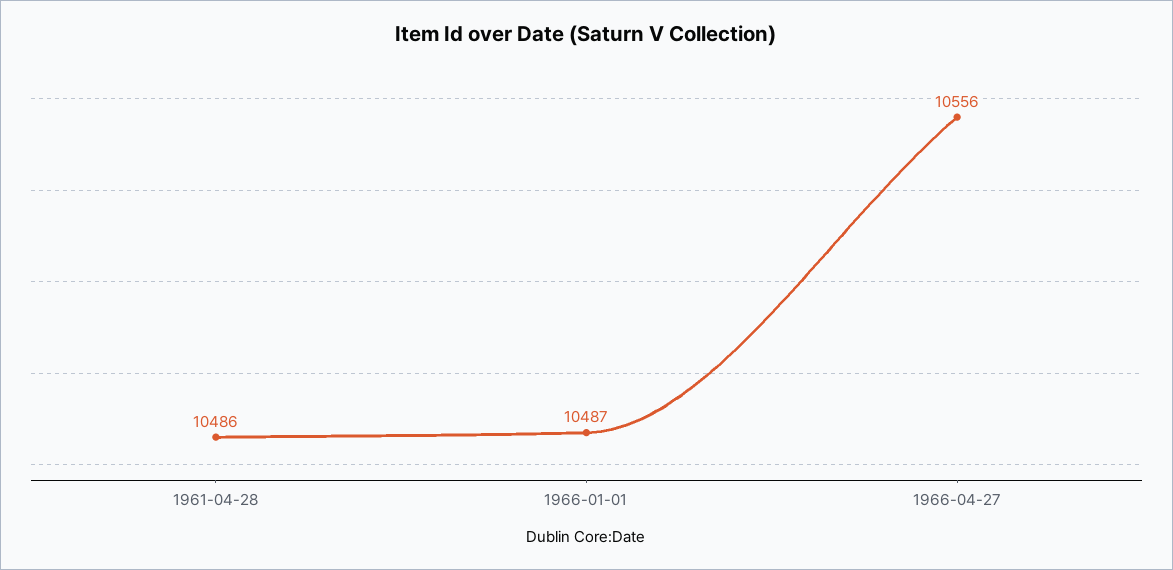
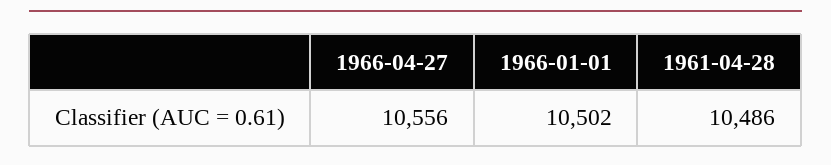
1966-01-01: 10487 -> 10502

